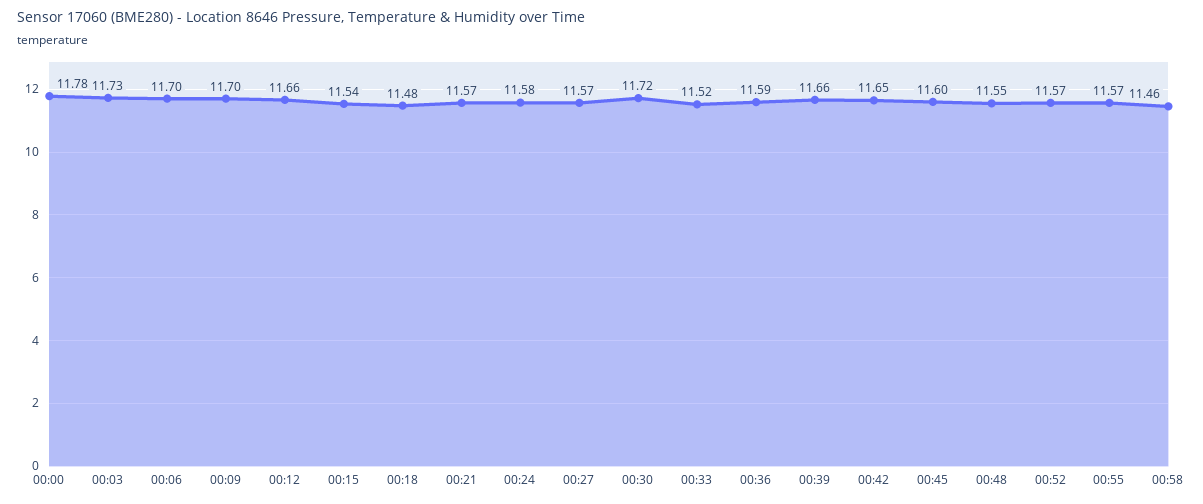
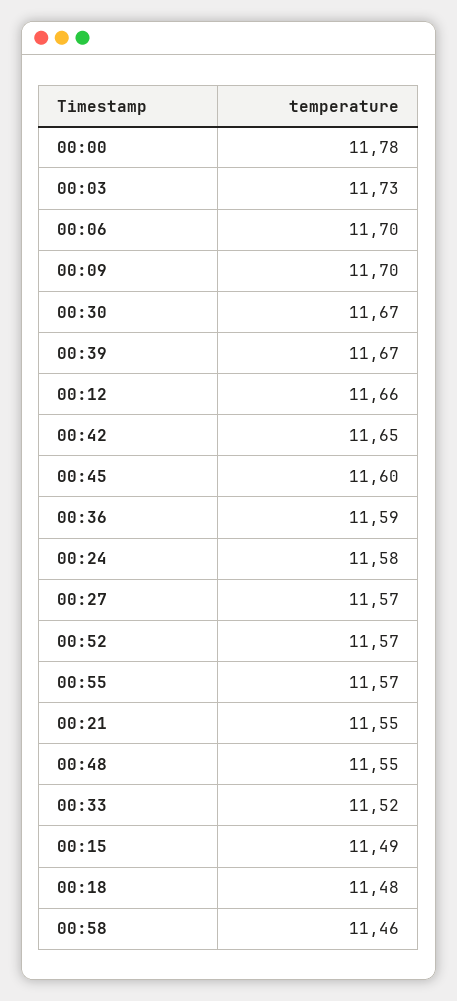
00:15: 11.54 -> 11.49
00:21: 11.57 -> 11.55
00:30: 11.72 -> 11.67
00:39: 11.66 -> 11.67

